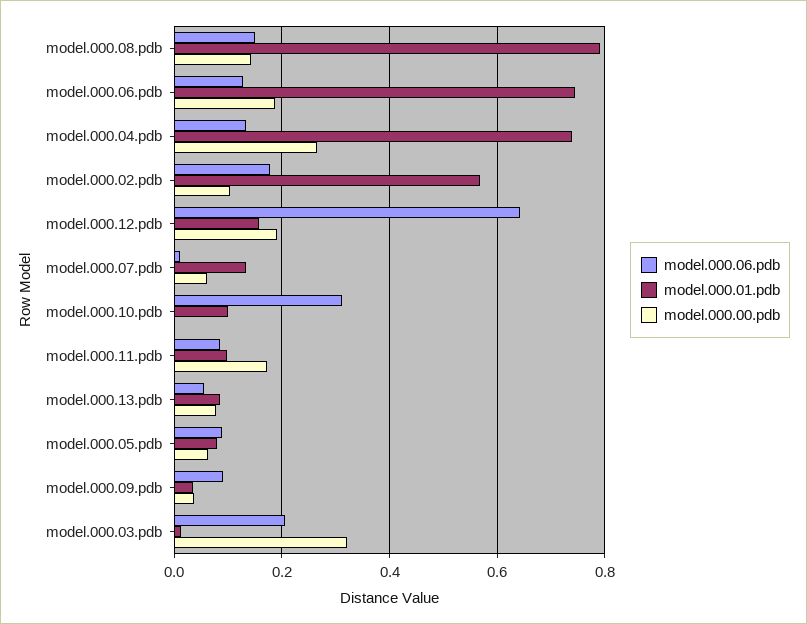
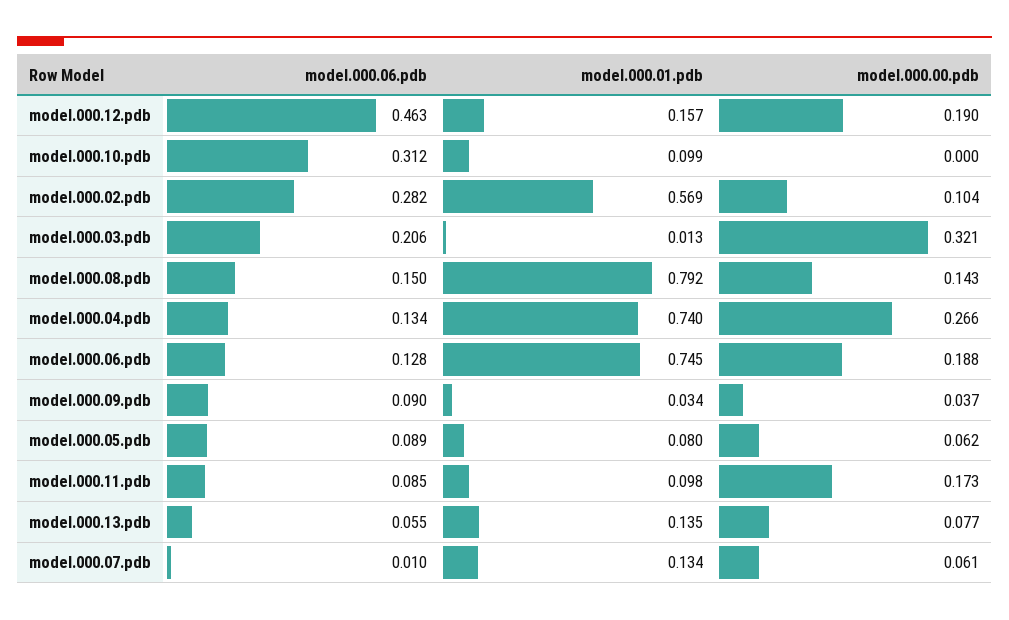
model.000.06.pdb, model.000.02.pdb: 0.18 -> 0.282
model.000.06.pdb, model.000.12.pdb: 0.64 -> 0.463
model.000.01.pdb, model.000.13.pdb: 0.08 -> 0.135

